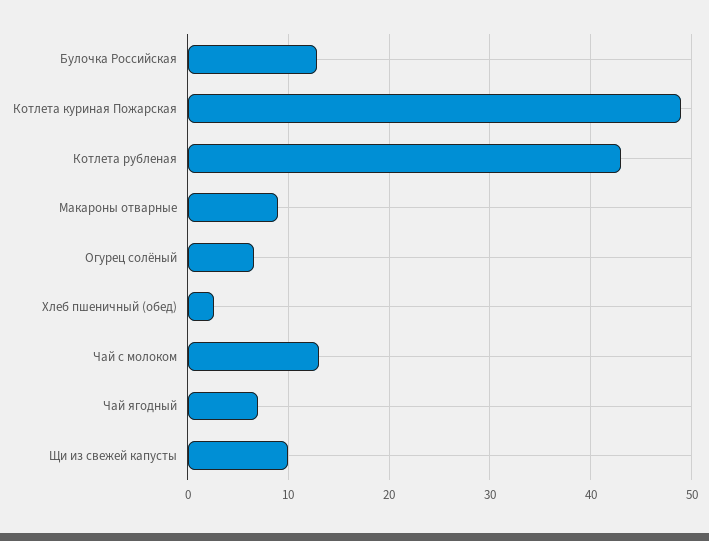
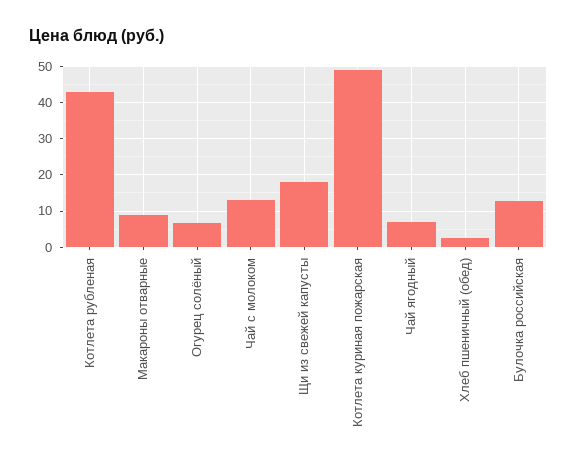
Щи из свежей капусты: 10 -> 18

